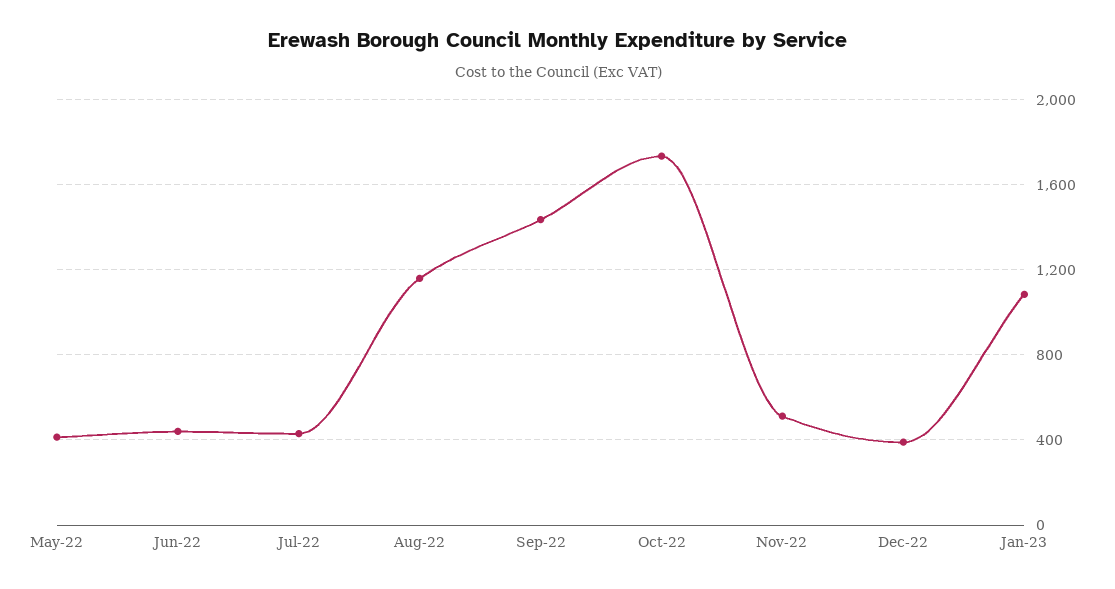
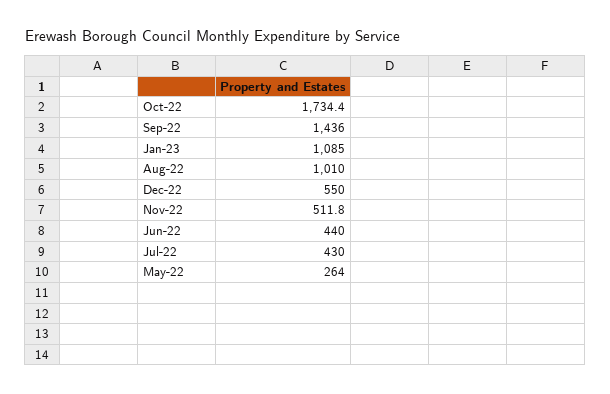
May-22: 400 -> 264
Aug-22: 1150 -> 1010
Dec-22: 400 -> 550

